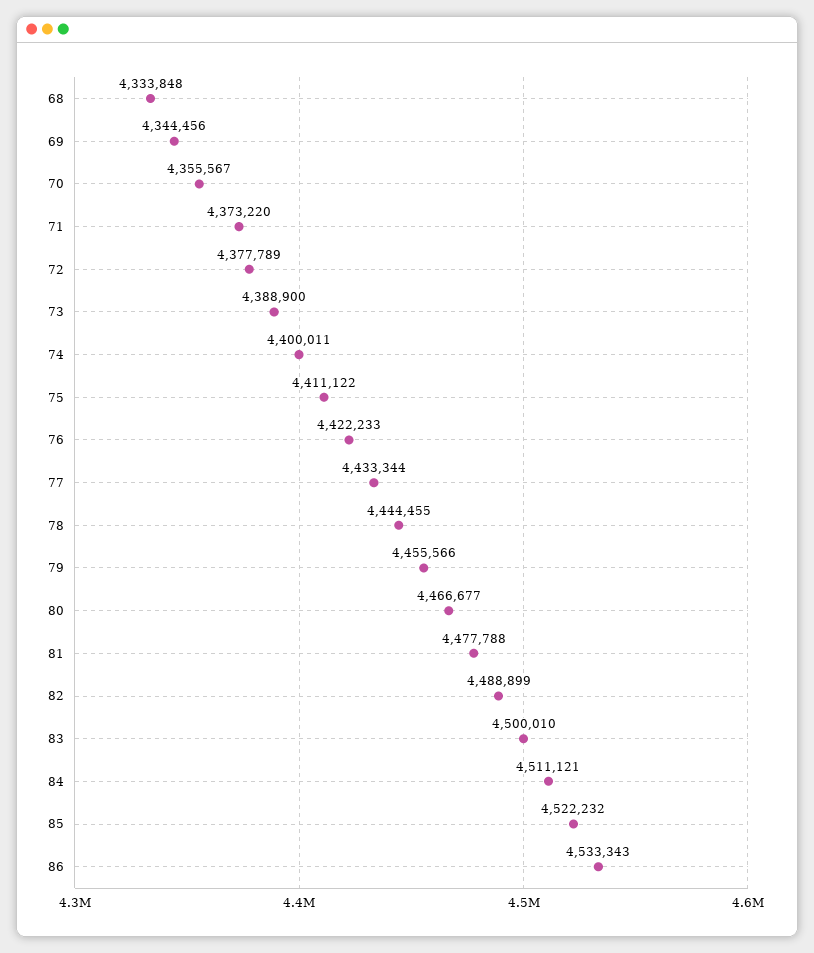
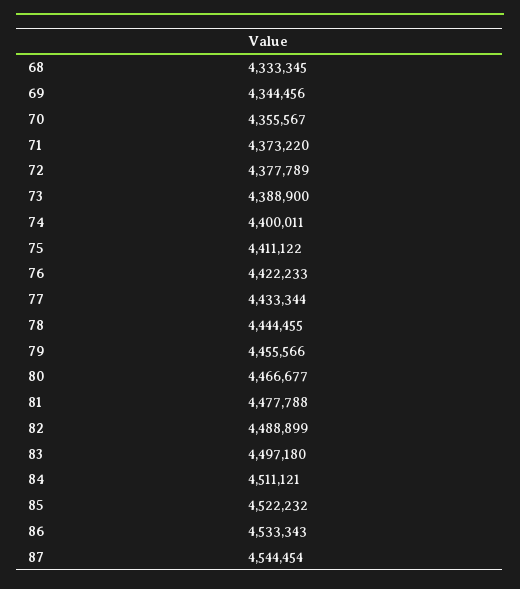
68: 4333848 -> 4333345
83: 4500010 -> 4497180
87: none -> 4544454

